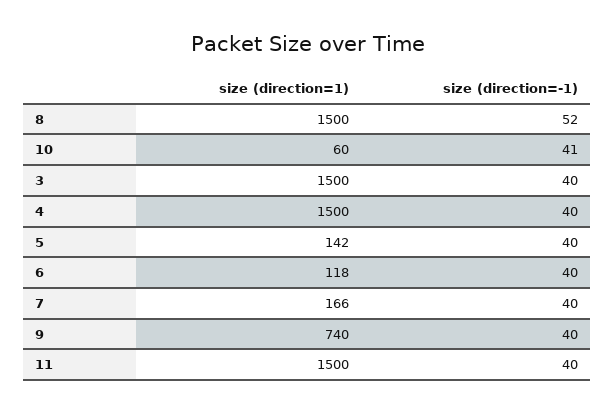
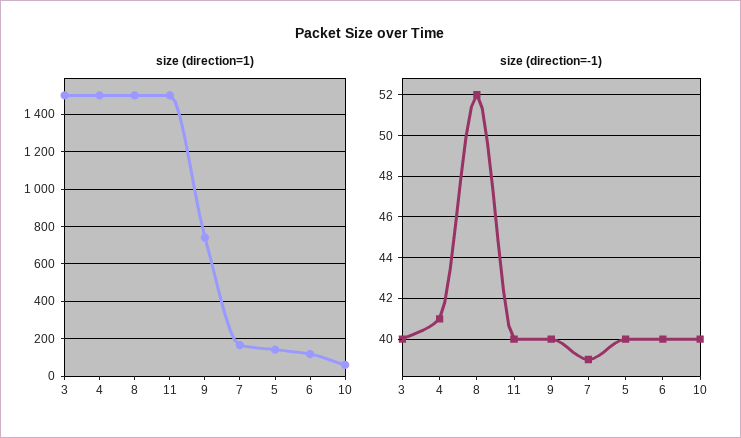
size (direction=-1), 10: 41 -> 40
size (direction=-1), 4: 40 -> 41
size (direction=-1), 7: 40 -> 39

